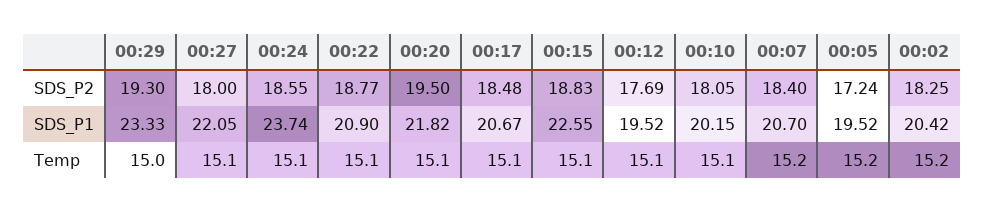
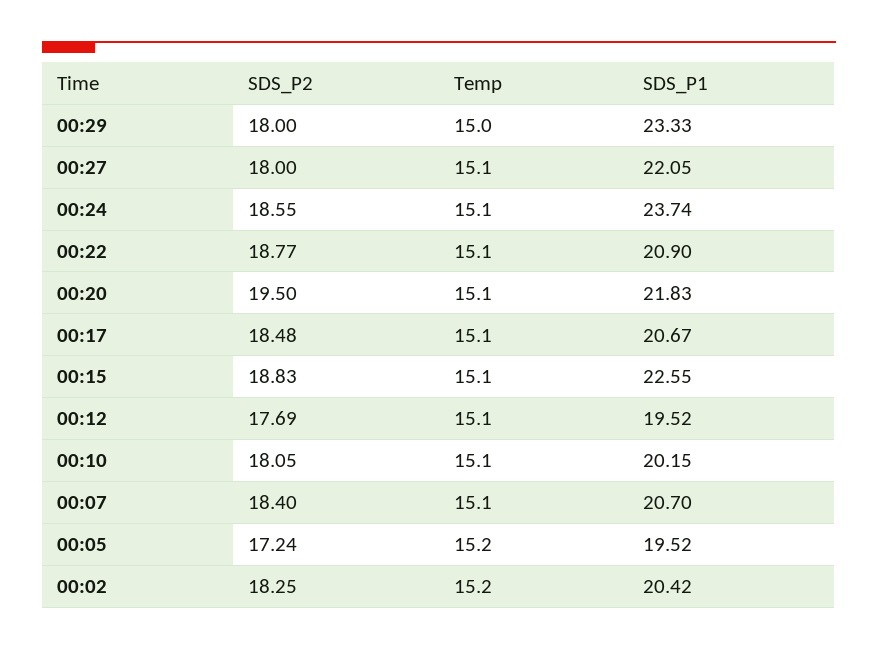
00:29, SDS_P2: 19.3 -> 18
00:20, SDS_P1: 21.82 -> 21.83
00:07, Temp: 15.2 -> 15.1

